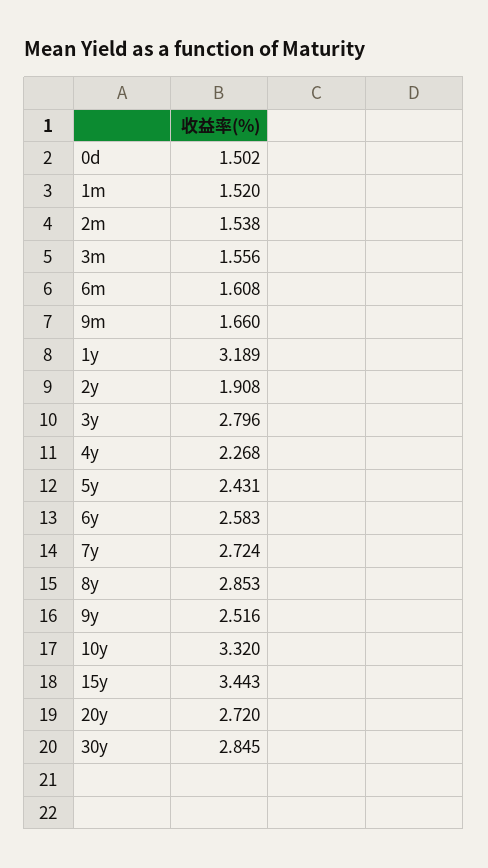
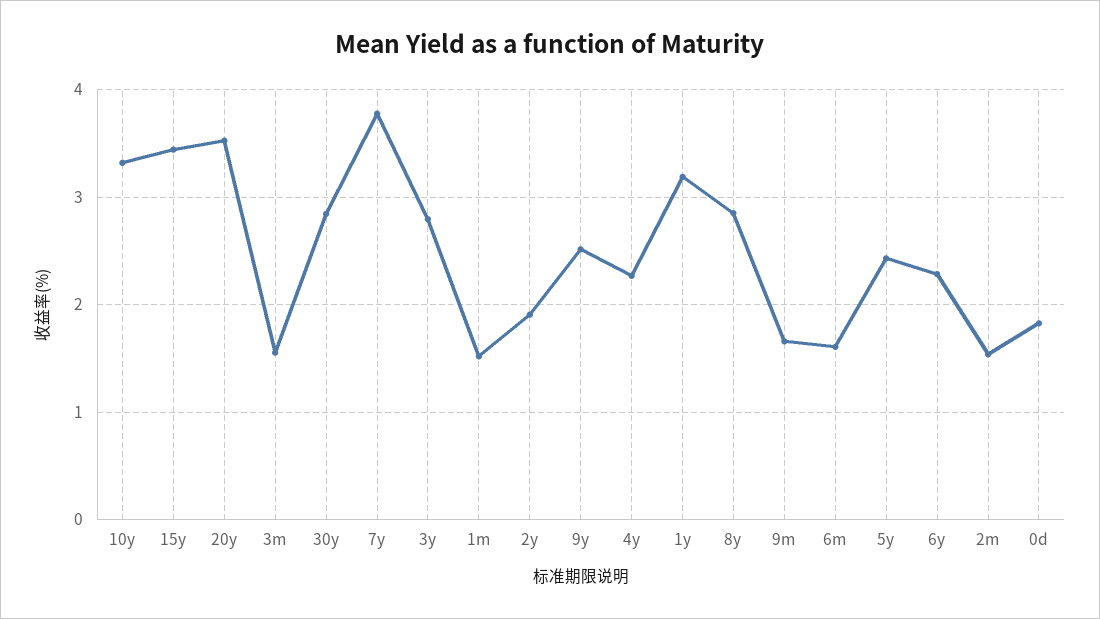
0d: 1.502 -> 1.8
6y: 2.583 -> 2.3
7y: 2.724 -> 3.8
20y: 2.72 -> 3.5

